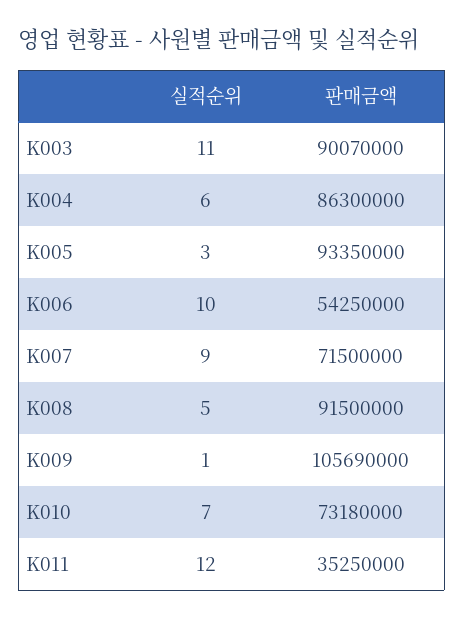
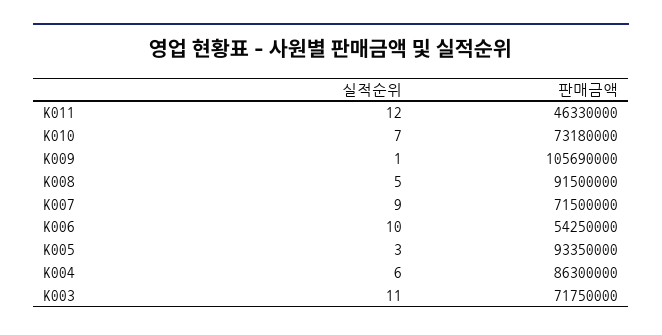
판매금액, K003: 90070000 -> 71750000
판매금액, K011: 35250000 -> 46330000

